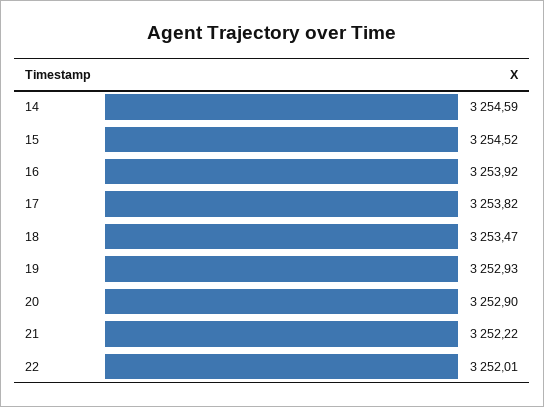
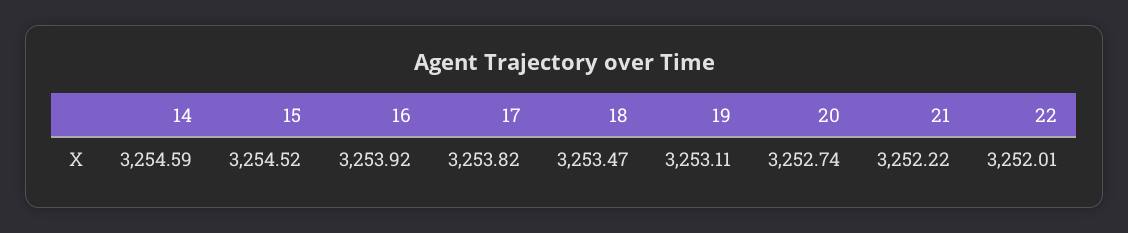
19: 3252.93 -> 3253.11
20: 3252.9 -> 3252.74

